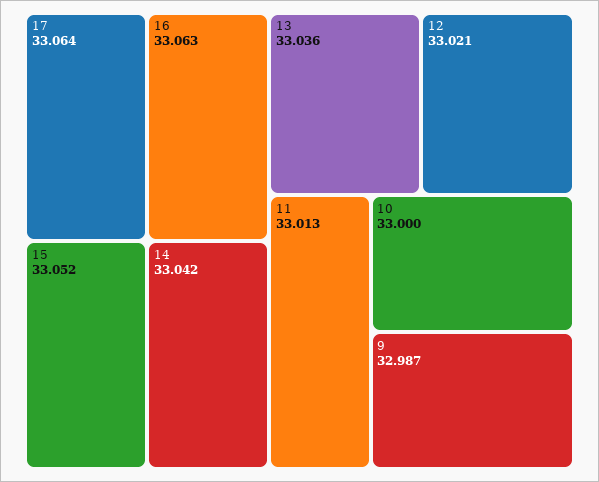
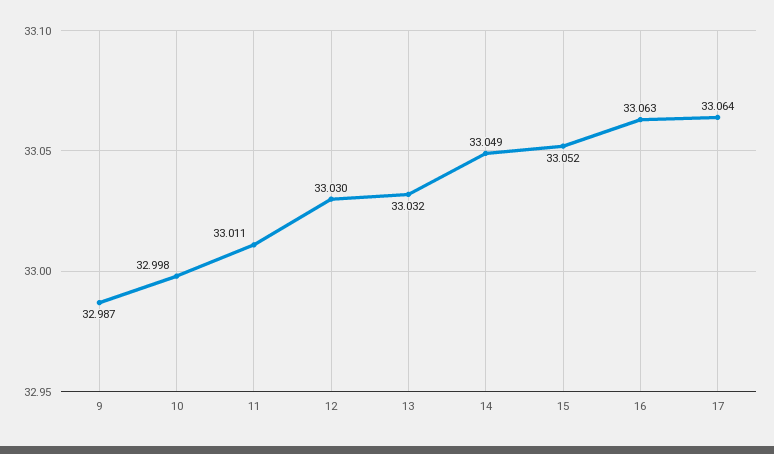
14: 33.042 -> 33.049
13: 33.036 -> 33.032
12: 33.021 -> 33.03
11: 33.013 -> 33.011
10: 33 -> 32.998

